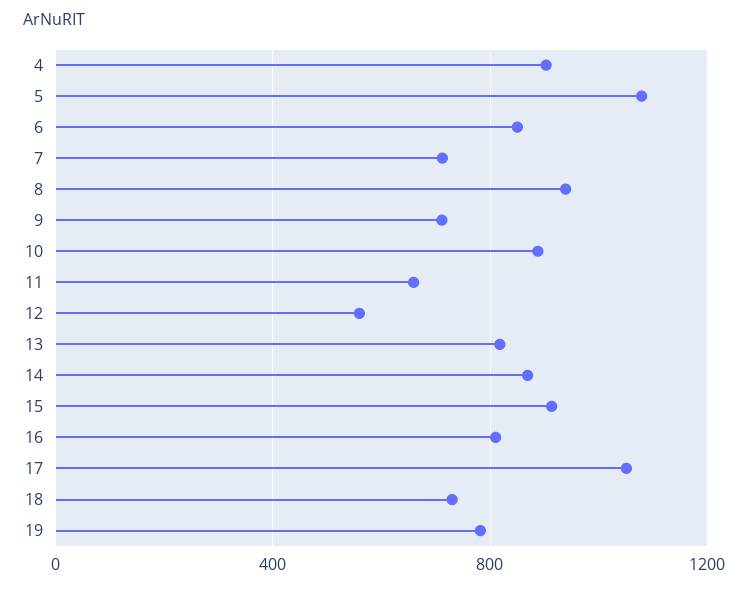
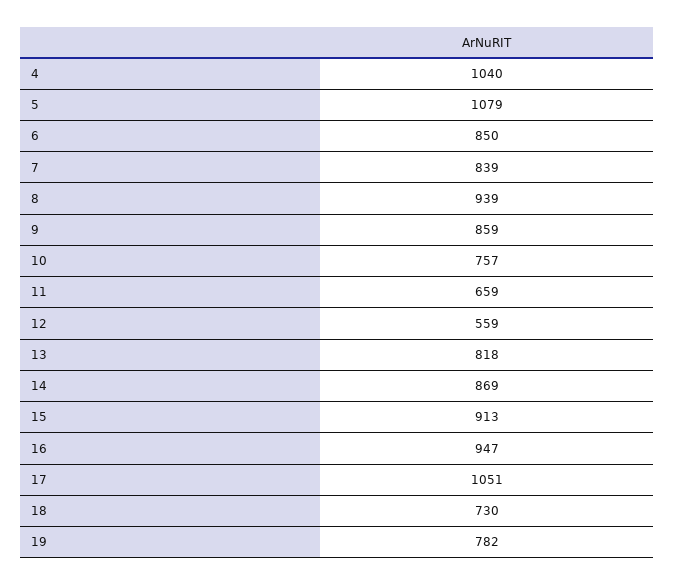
4: 900 -> 1040
7: 700 -> 839
9: 700 -> 859
10: 900 -> 757
16: 800 -> 947

